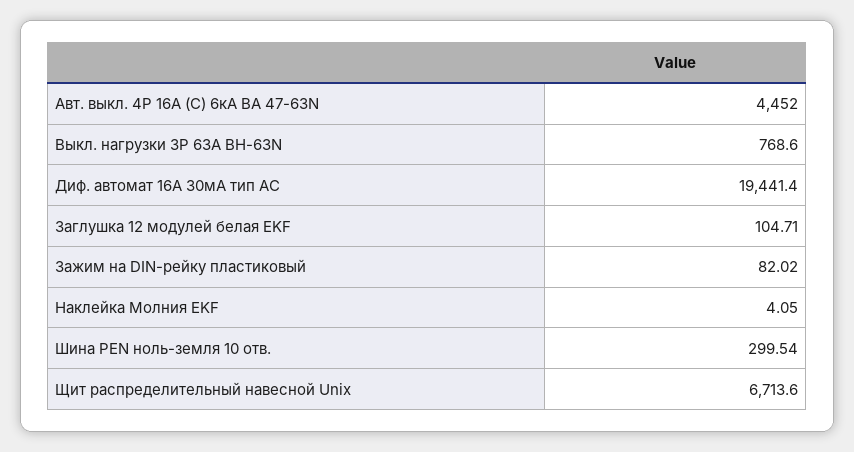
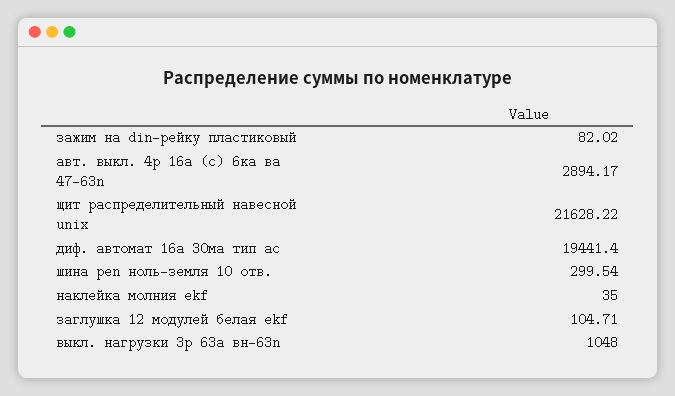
Авт. выкл. 4P 16А (C) 6кА ВА 47-63N: 4452 -> 2894.17
Выкл. нагрузки 3P 63А ВН-63N: 768.6 -> 1048
Наклейка Молния EKF: 4.05 -> 35
Щит распределительный навесной Unix: 6713.6 -> 21628.22

